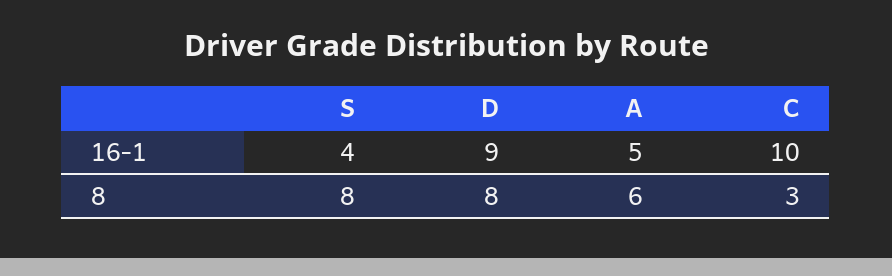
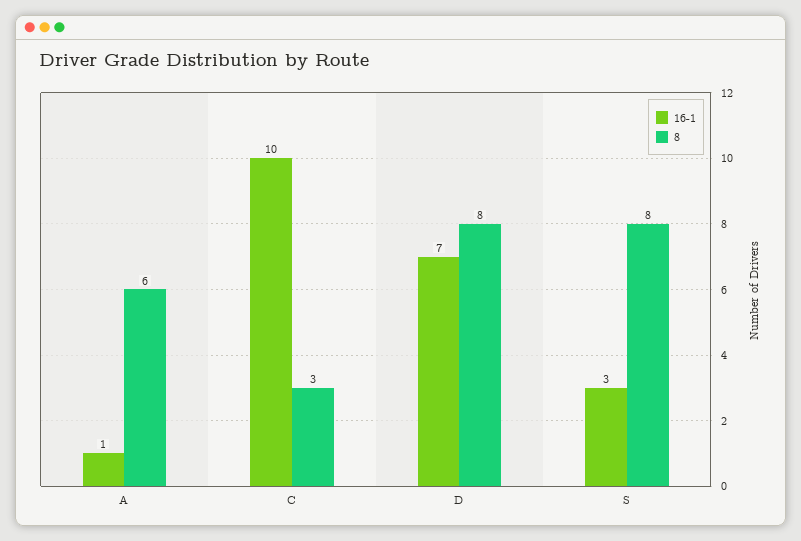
16-1, S: 4 -> 3
16-1, D: 9 -> 7
16-1, A: 5 -> 1

